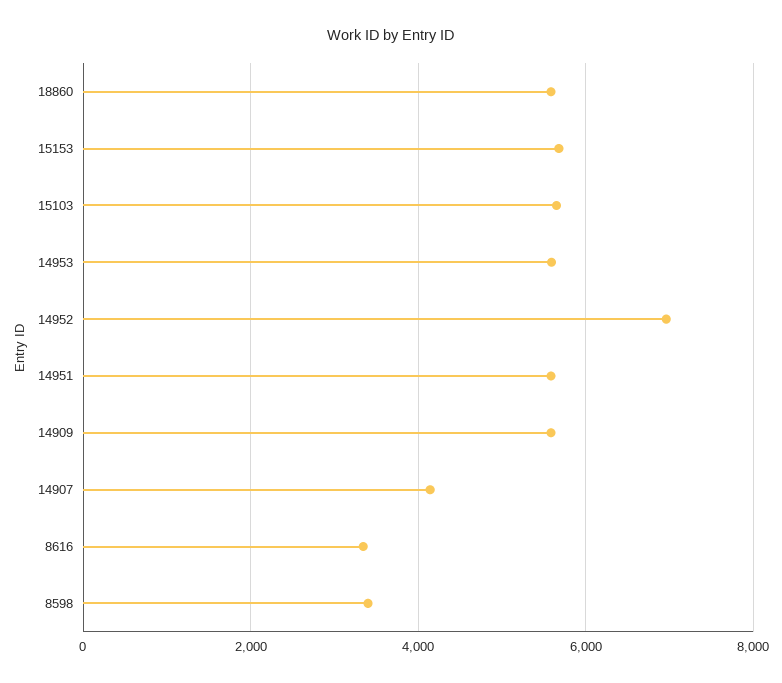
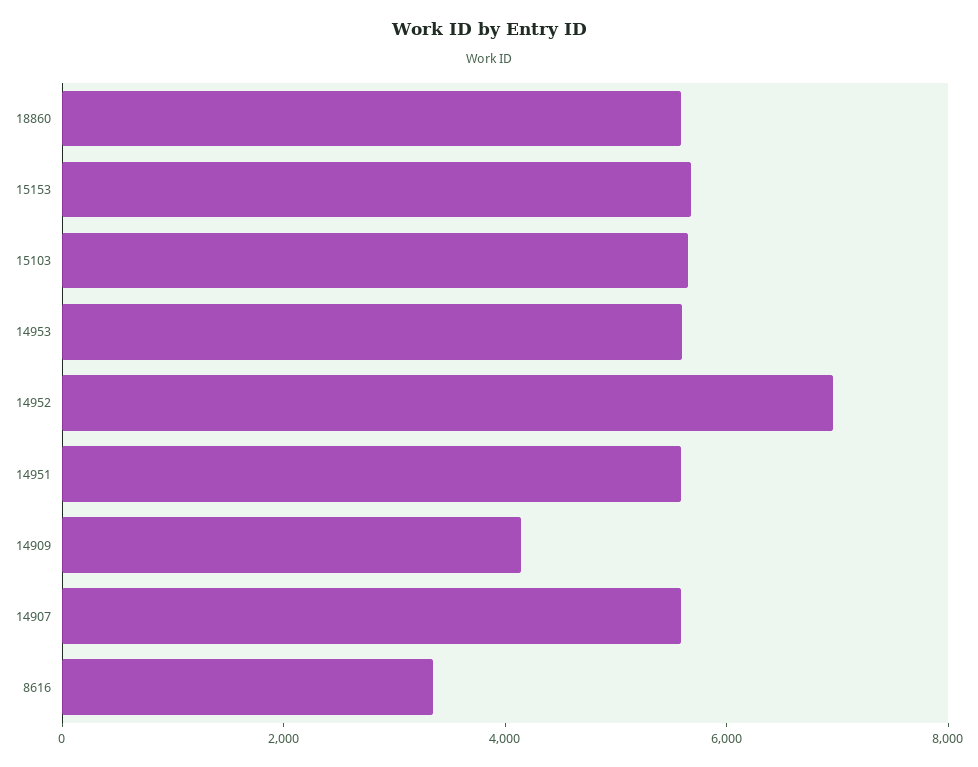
14909: 5600 -> 4000
14907: 4200 -> 5500
8598: 3400 -> none

